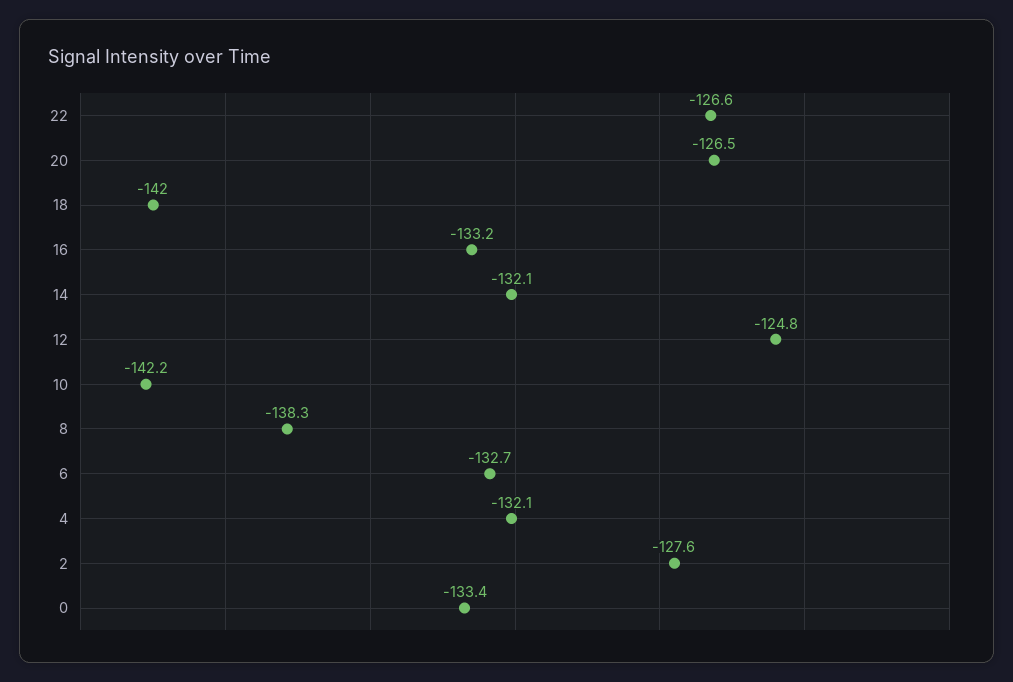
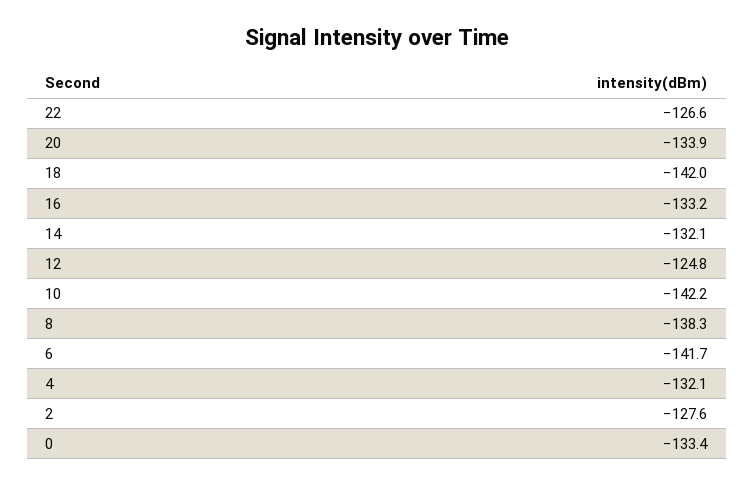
20: -126.5 -> -133.9
6: -132.7 -> -141.7

